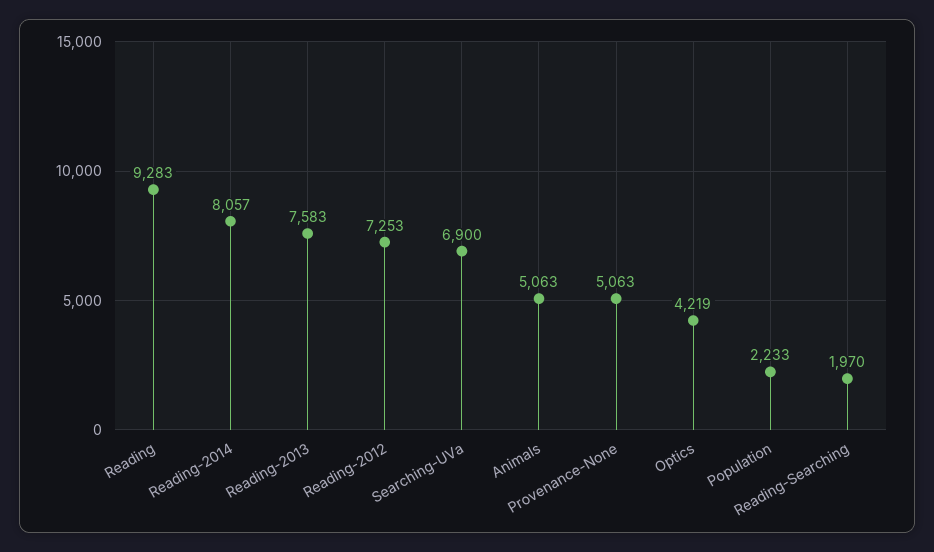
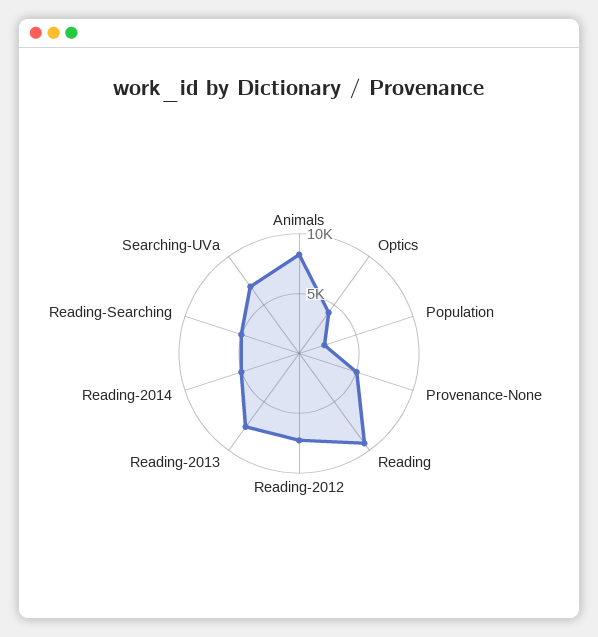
Reading-2014: 8057 -> 5000
Animals: 5063 -> 8000
Reading-Searching: 1970 -> 5000

